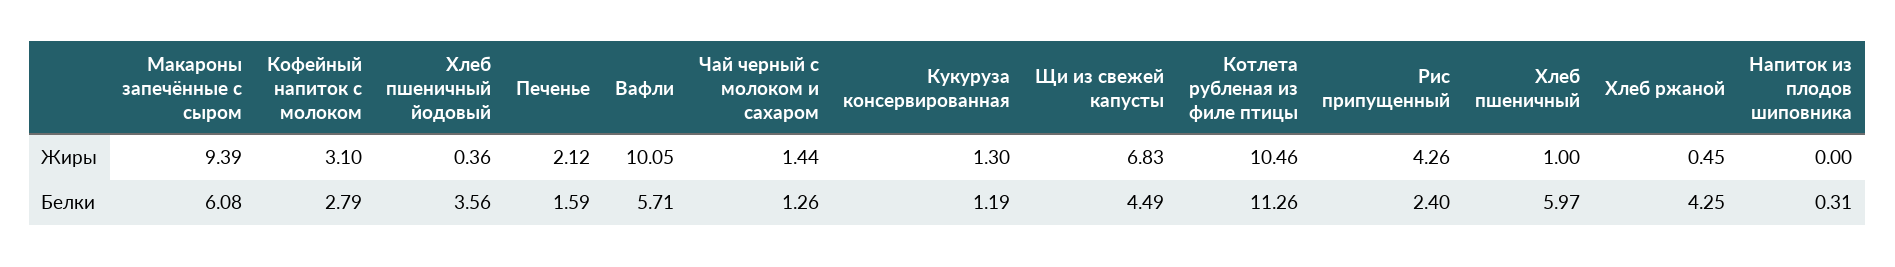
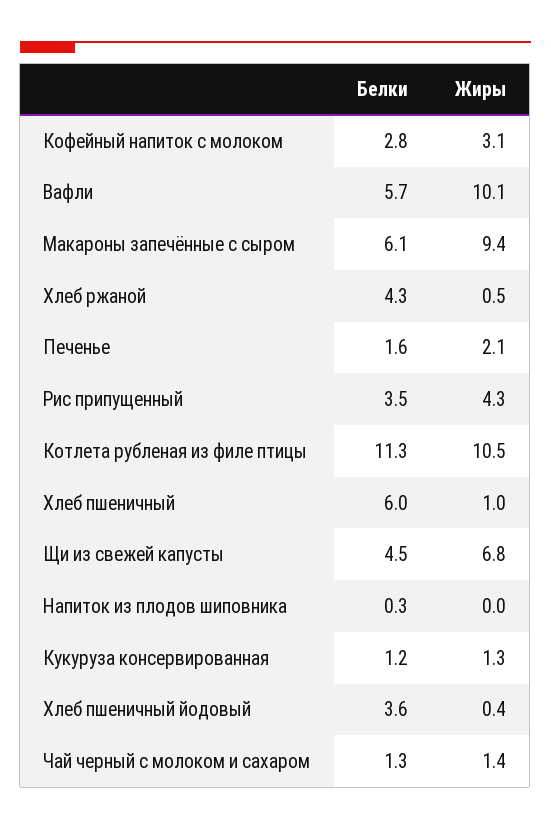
Рис припущенный, Белки: 2.4 -> 3.5

